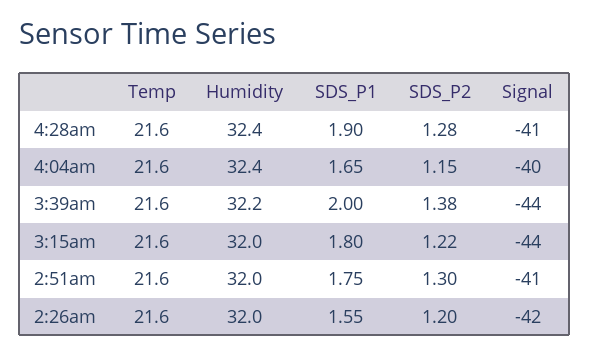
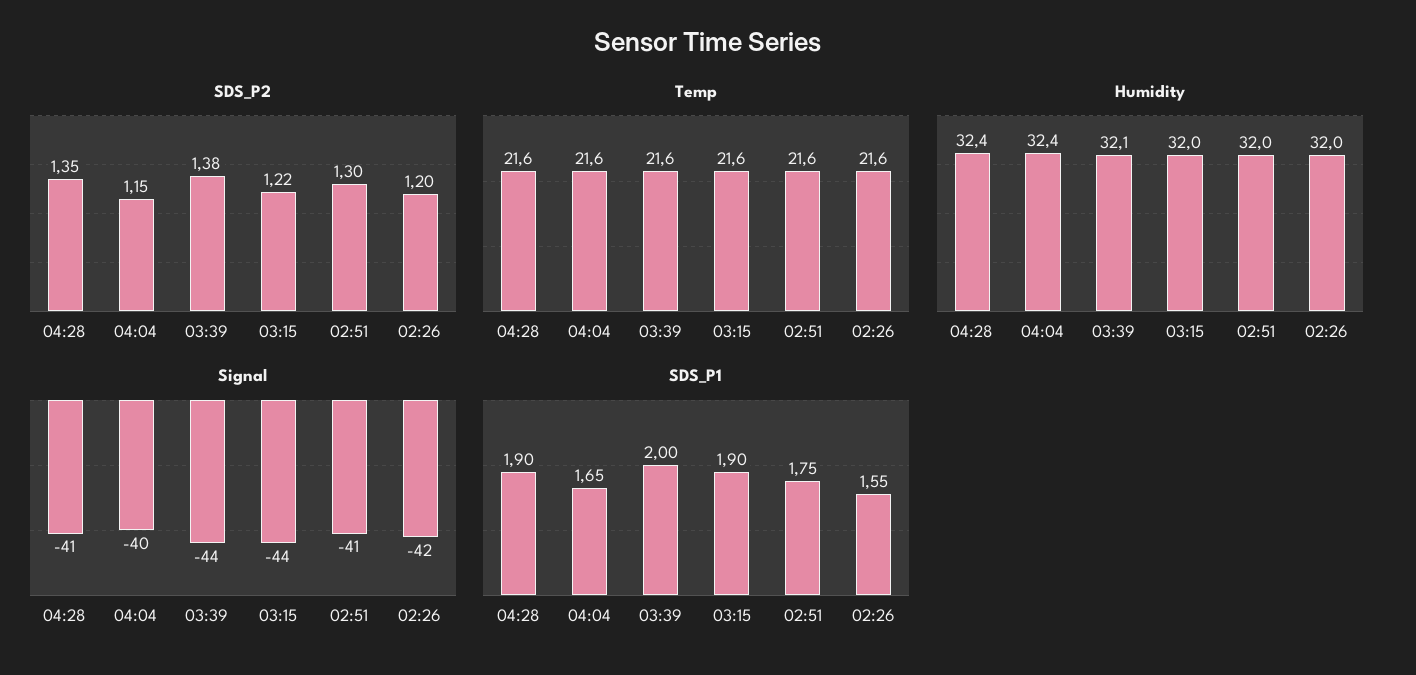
SDS_P2, 4:28am: 1.28 -> 1.35
Humidity, 3:39am: 32.2 -> 32.1
SDS_P1, 3:15am: 1.8 -> 1.9

